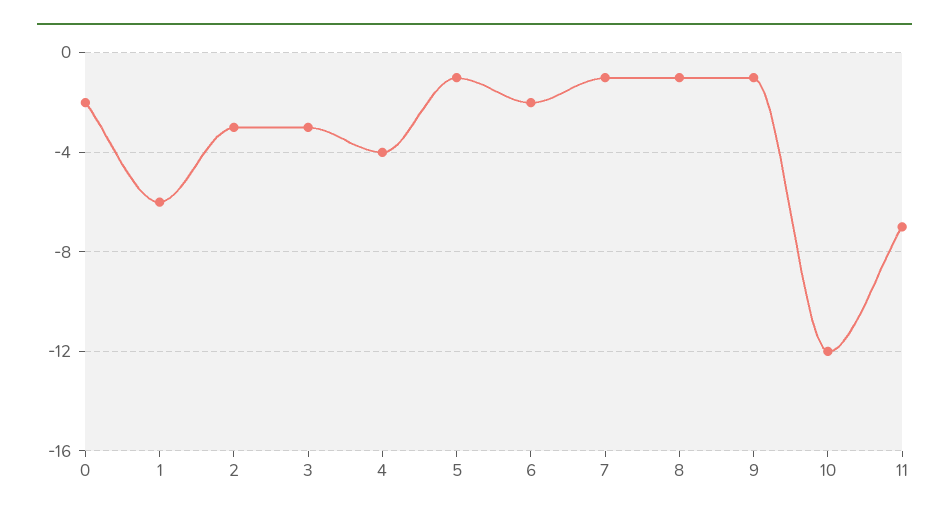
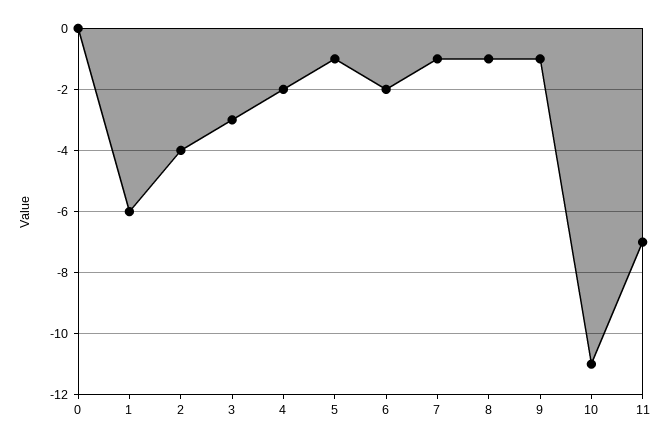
0: -2 -> 0
2: -3 -> -4
4: -4 -> -2
10: -12 -> -11

